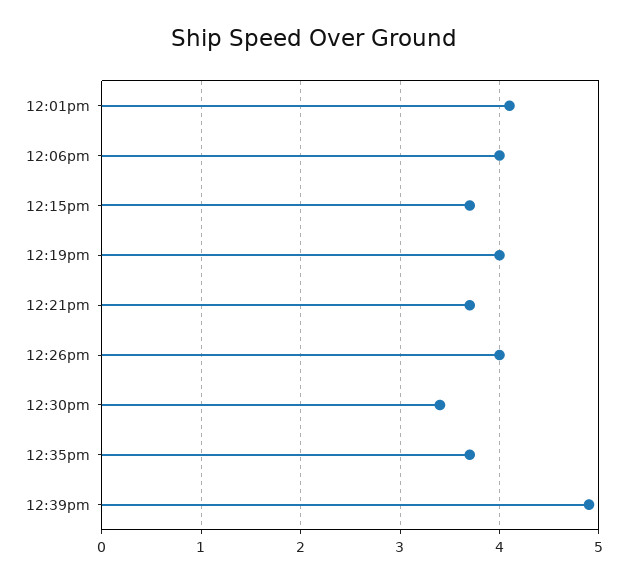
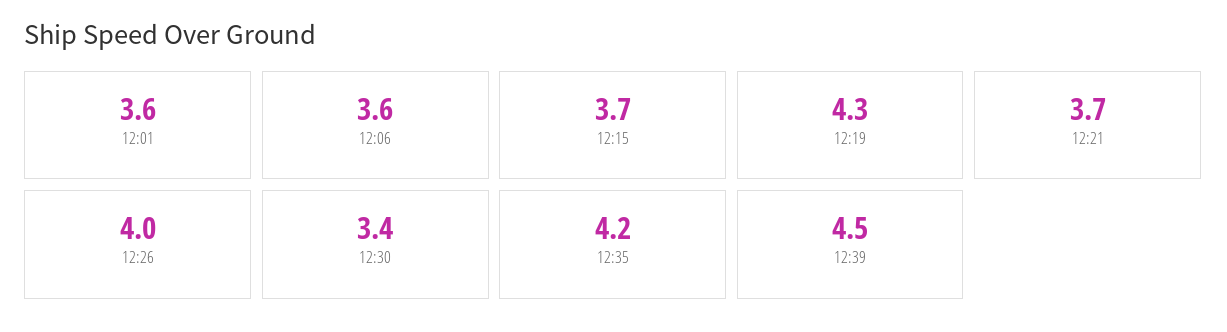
12:01pm: 4.1 -> 3.6
12:06pm: 4 -> 3.6
12:19pm: 4 -> 4.3
12:35pm: 3.7 -> 4.2
12:39pm: 4.9 -> 4.5

